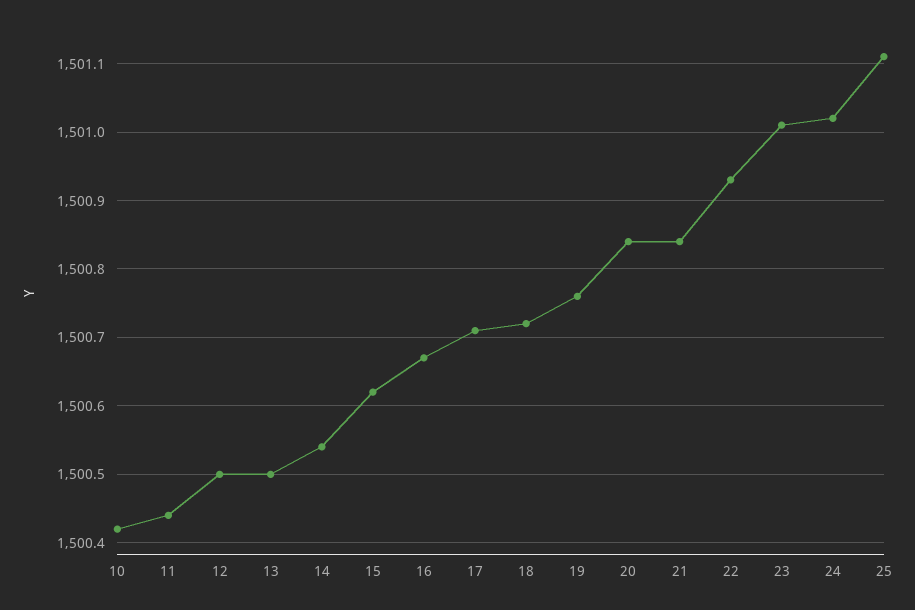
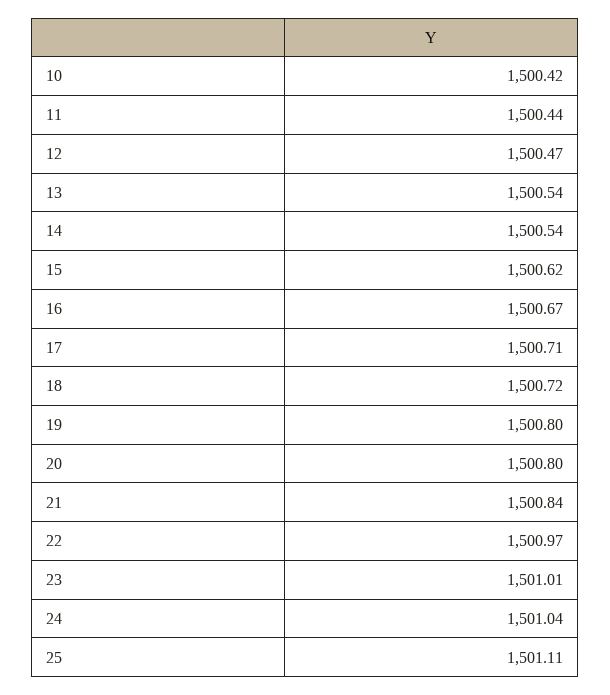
12: 1500.5 -> 1500.47
13: 1500.5 -> 1500.54
19: 1500.76 -> 1500.8
20: 1500.84 -> 1500.8
22: 1500.93 -> 1500.97
24: 1501.02 -> 1501.04

